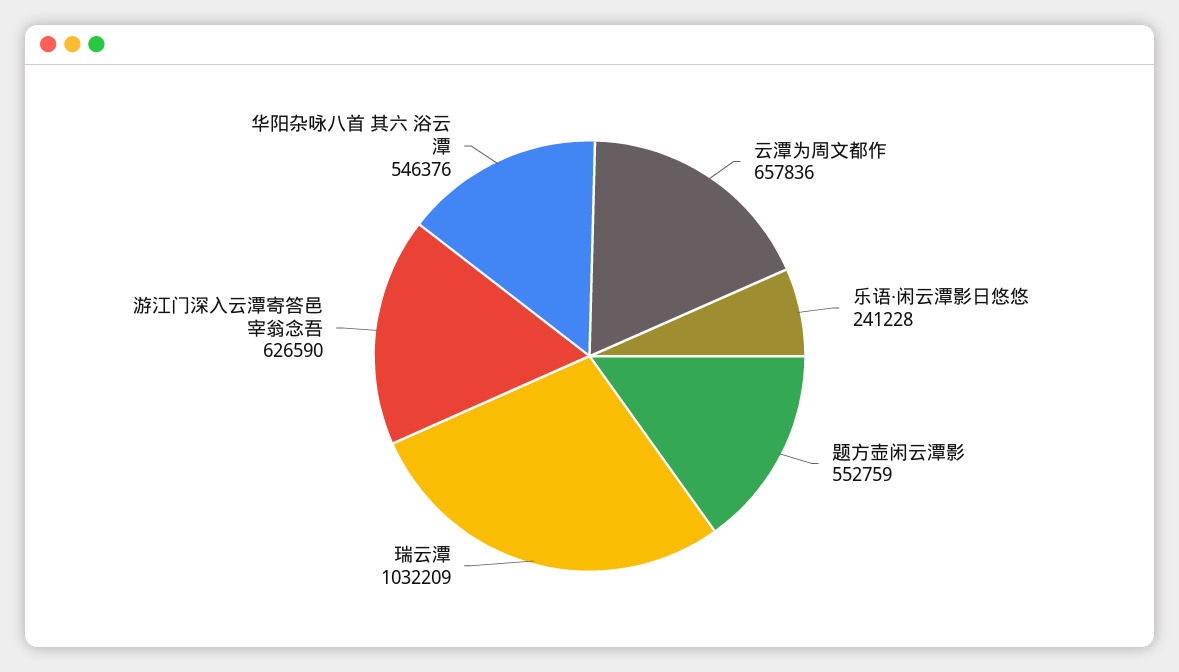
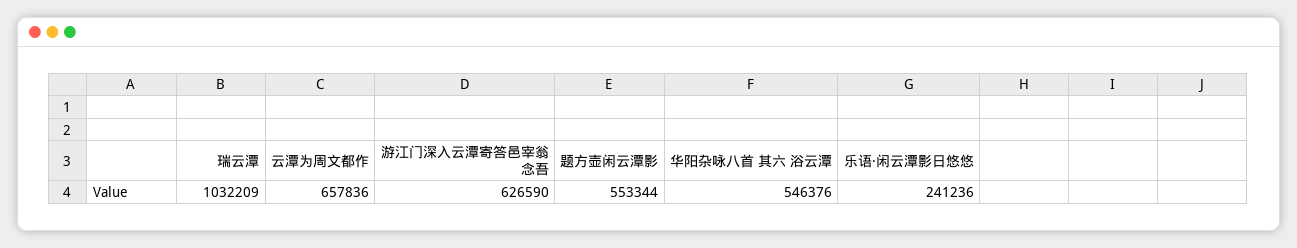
乐语·闲云潭影日悠悠: 241228 -> 241236
题方壶闲云潭影: 552759 -> 553344

